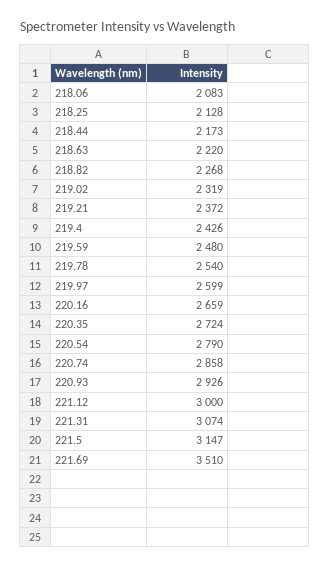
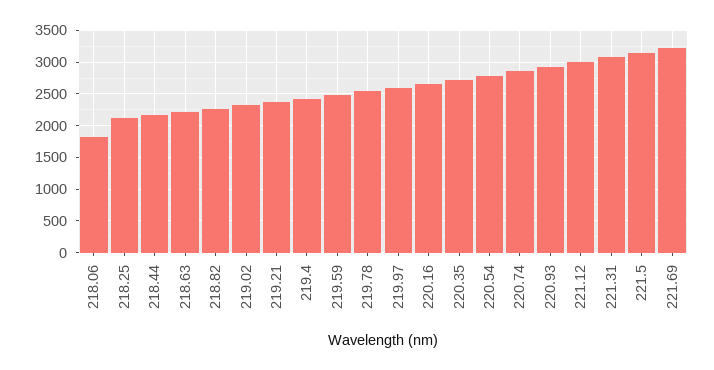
218.06: 2083 -> 1800
221.69: 3510 -> 3200

